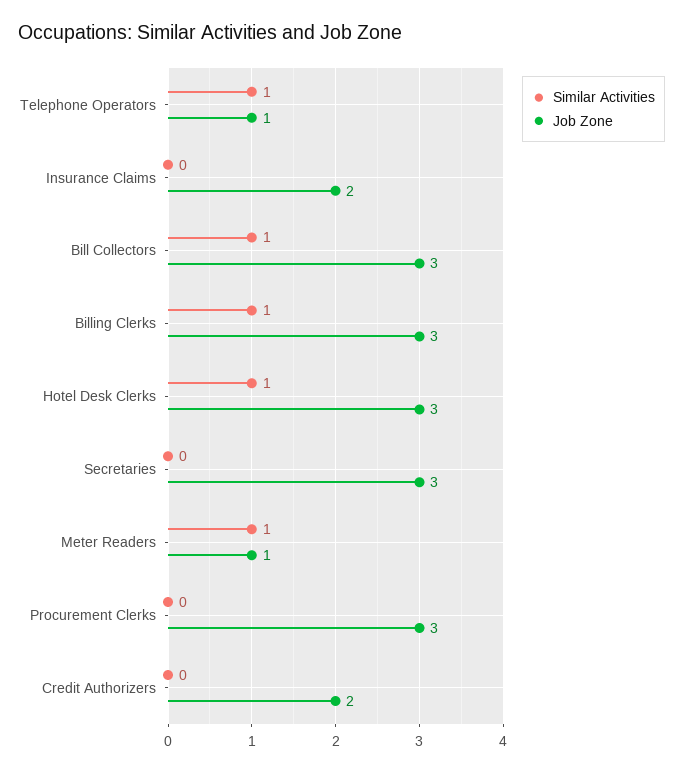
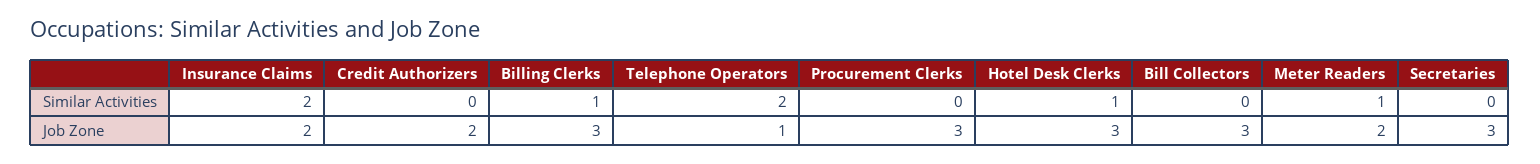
Similar Activities, Telephone Operators: 1 -> 2
Similar Activities, Insurance Claims: 0 -> 2
Similar Activities, Bill Collectors: 1 -> 0
Job Zone, Meter Readers: 1 -> 2

